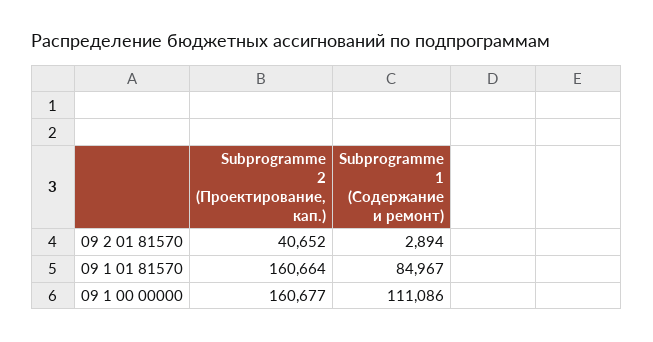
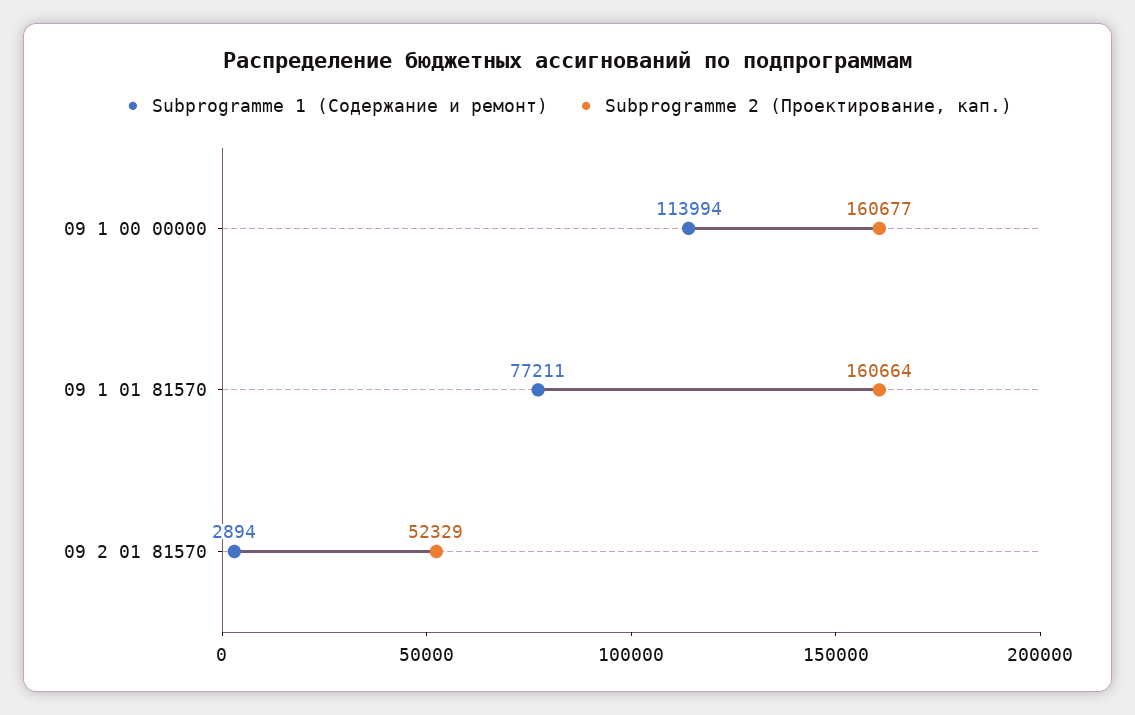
Subprogramme 2 (Проектирование, кап.), 09 2 01 81570: 40652 -> 52329
Subprogramme 1 (Содержание и ремонт), 09 1 01 81570: 84967 -> 77211
Subprogramme 1 (Содержание и ремонт), 09 1 00 00000: 111086 -> 113994

